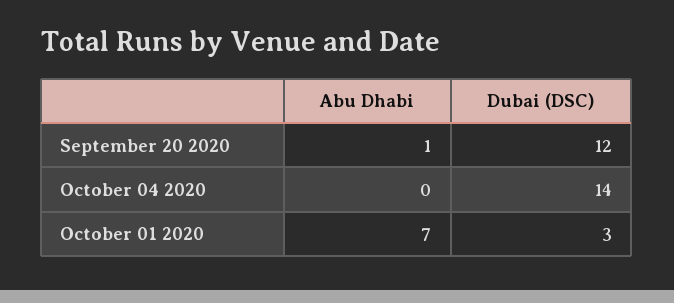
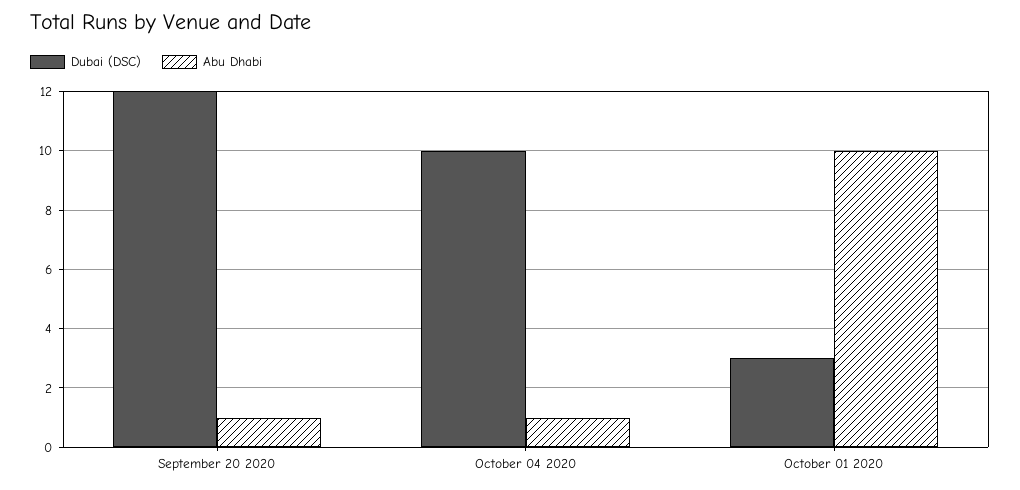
Abu Dhabi, October 04 2020: 0 -> 1
Dubai (DSC), October 04 2020: 14 -> 10
Abu Dhabi, October 01 2020: 7 -> 10

